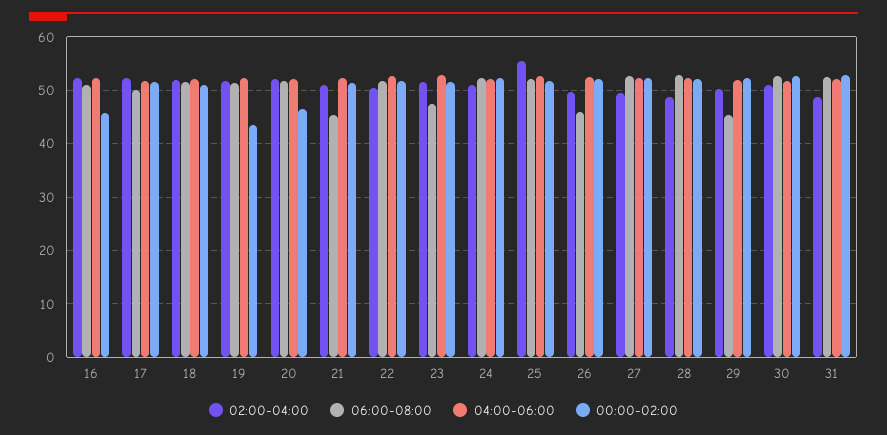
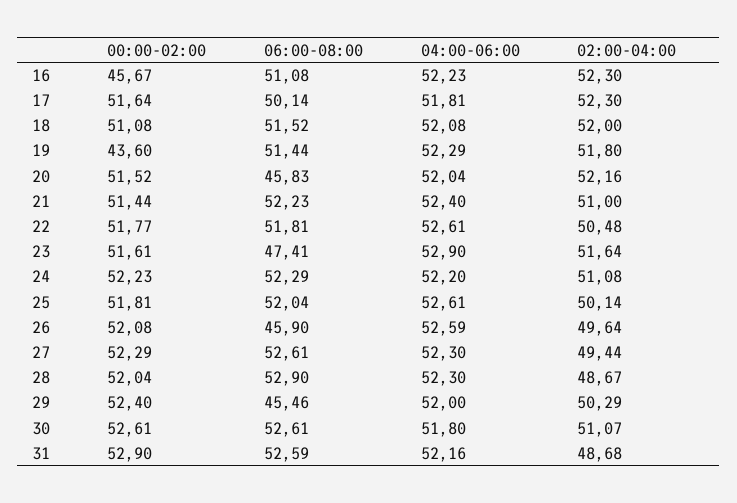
06:00-08:00, 20: 52 -> 45.83
00:00-02:00, 20: 46 -> 51.52
06:00-08:00, 21: 46 -> 52.23
02:00-04:00, 25: 56 -> 50.14

